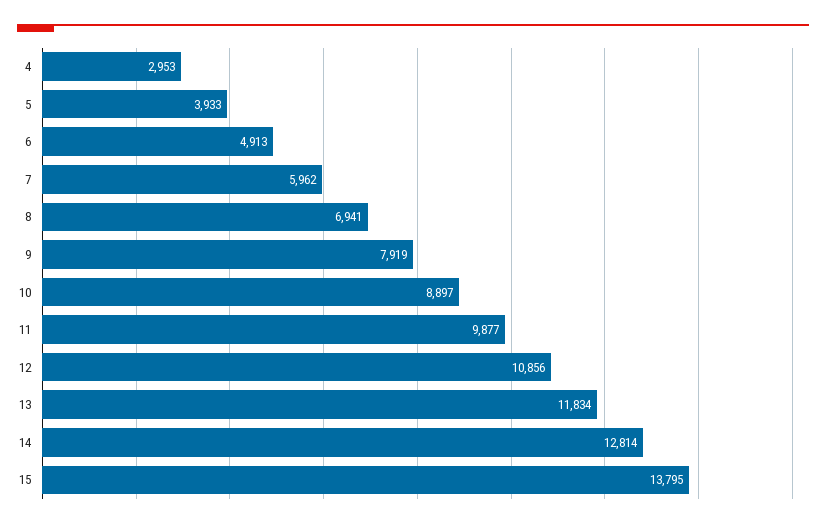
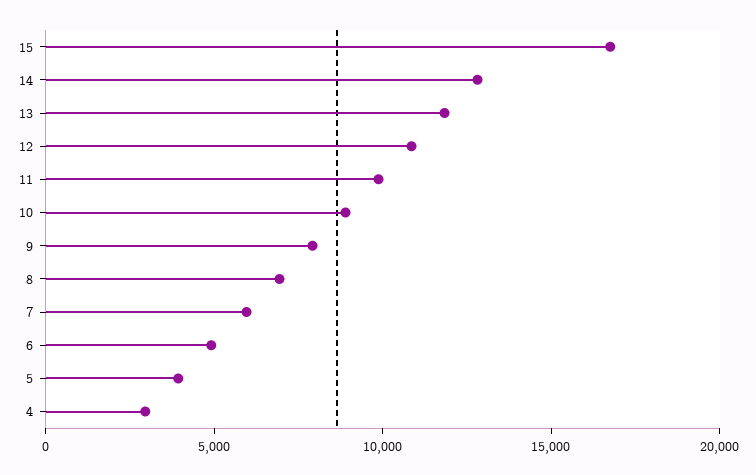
15: 13795 -> 17000

